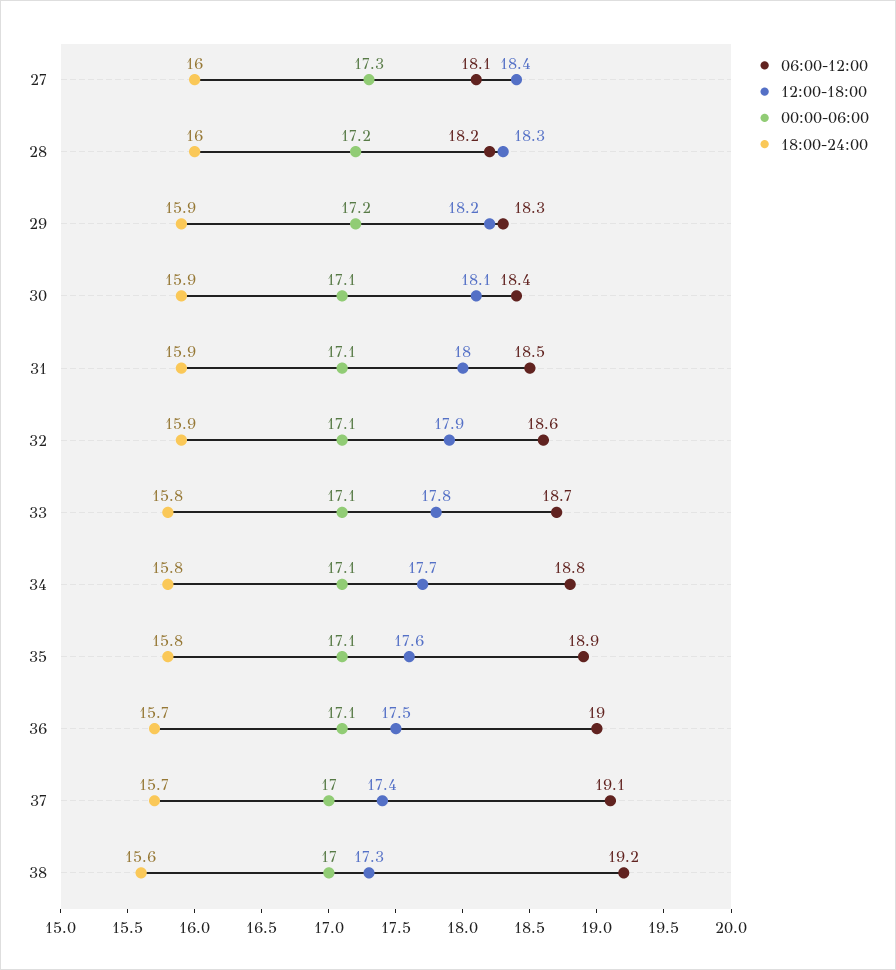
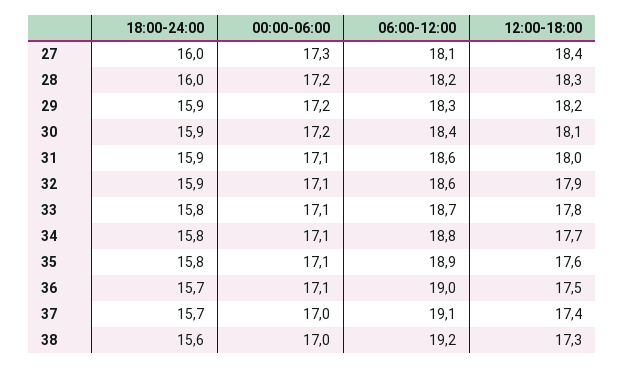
00:00-06:00, 30: 17.1 -> 17.2
06:00-12:00, 31: 18.5 -> 18.6

